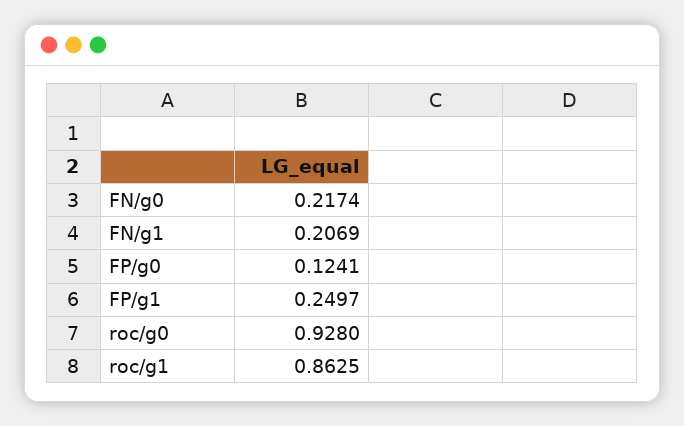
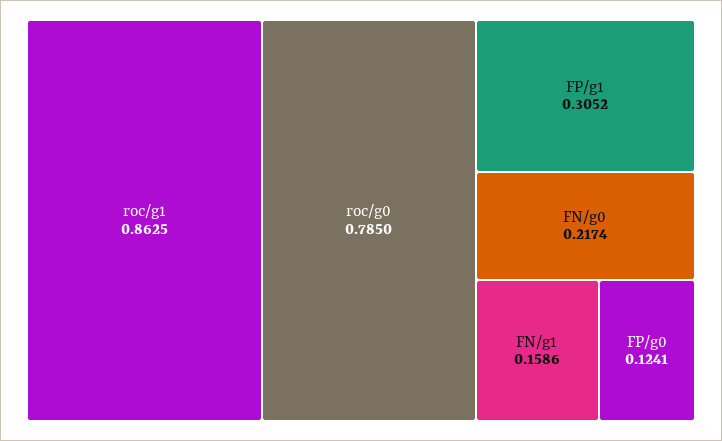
FN/g1: 0.2069 -> 0.1586
FP/g1: 0.2497 -> 0.3052
roc/g0: 0.928 -> 0.785

